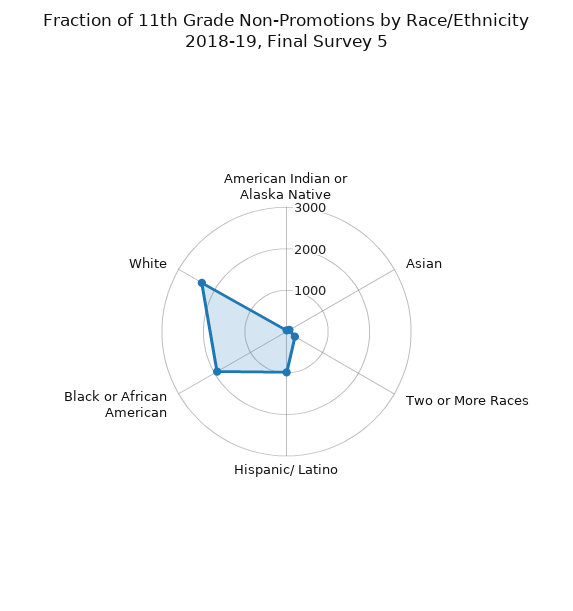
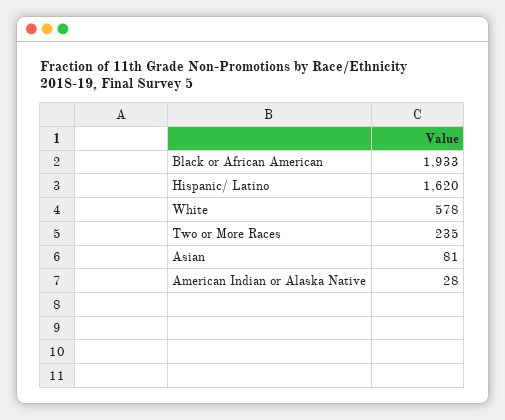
Hispanic/ Latino: 1000 -> 1620
White: 2400 -> 578

